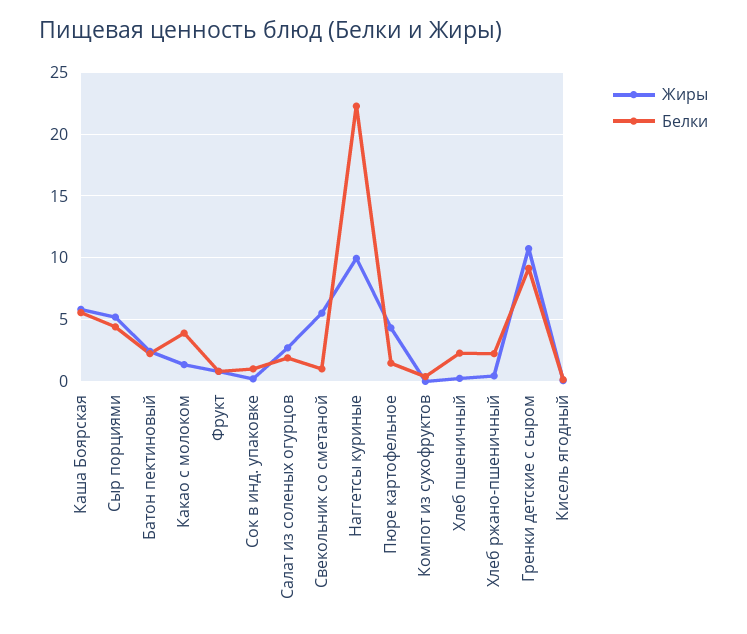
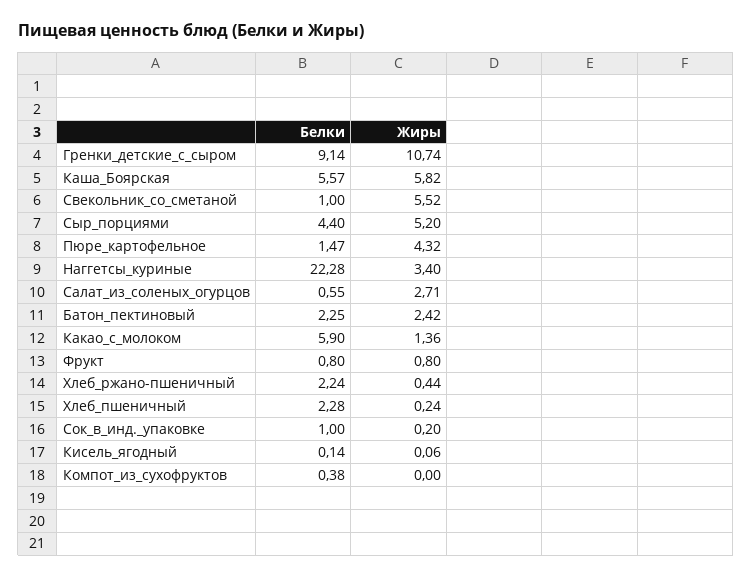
Белки, Какао с молоком: 4 -> 5.9
Белки, Салат из соленых огурцов: 2 -> 0.55
Жиры, Наггетсы куриные: 10 -> 3.4

